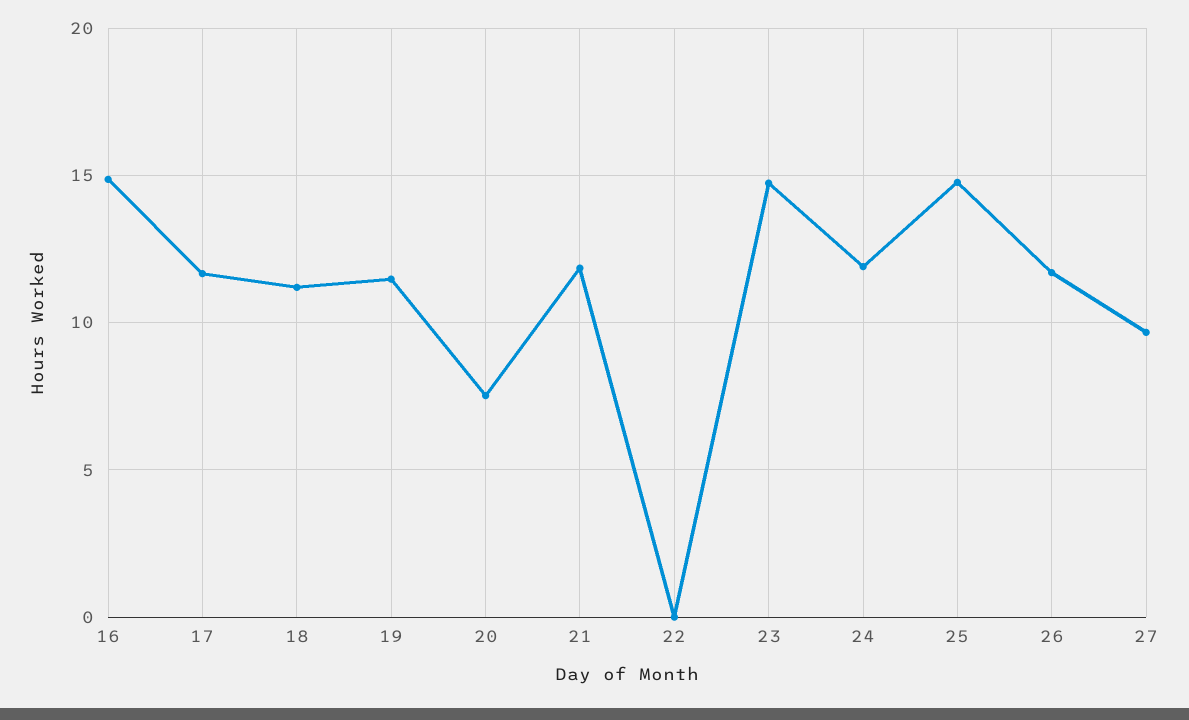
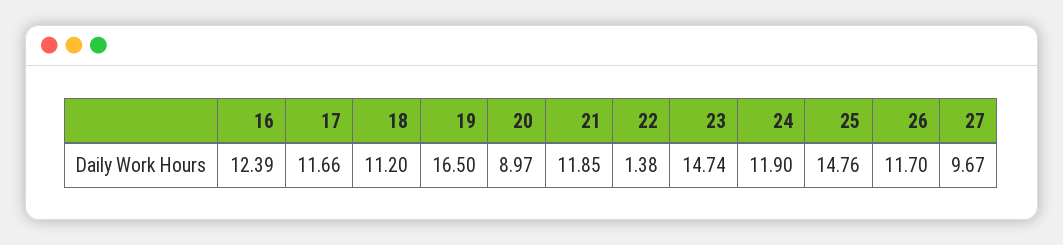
16: 15 -> 12.39
19: 11.5 -> 16.5
20: 7.5 -> 8.97
22: 0 -> 1.38

